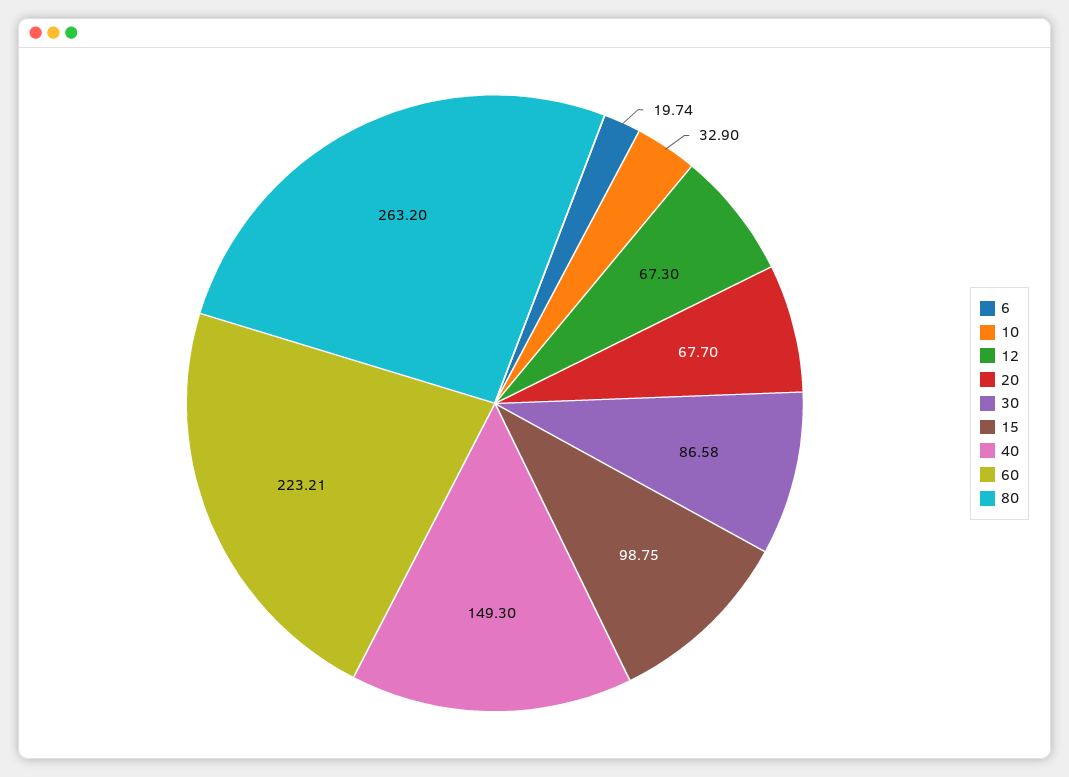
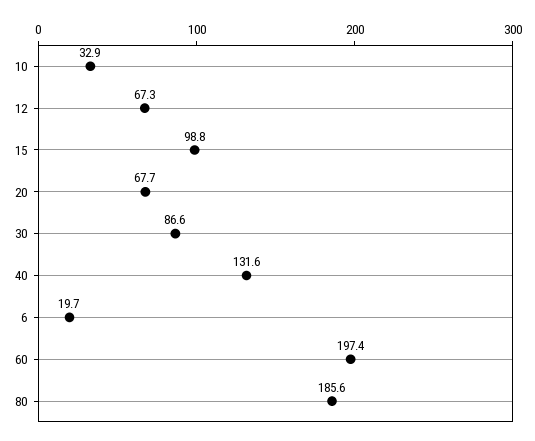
40: 149.3 -> 131.6
60: 223.21 -> 197.4
80: 263.2 -> 185.6

